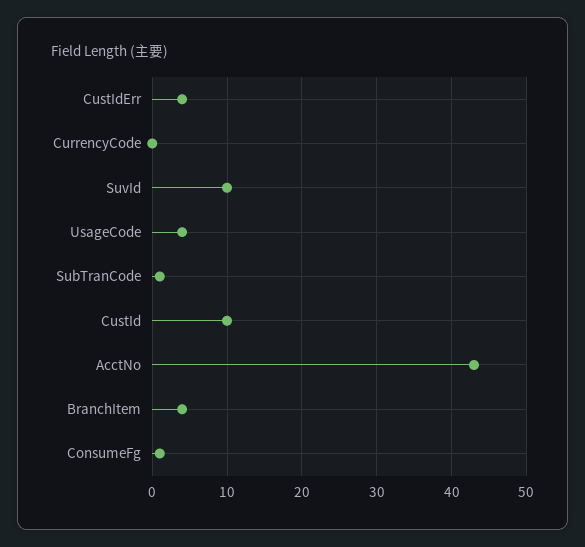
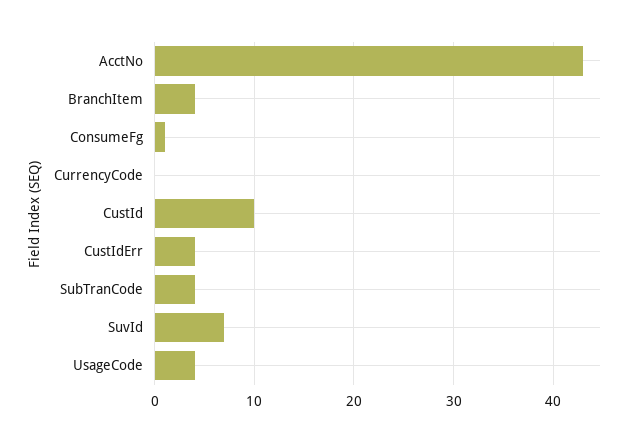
SuvId: 10 -> 7
SubTranCode: 1 -> 4

